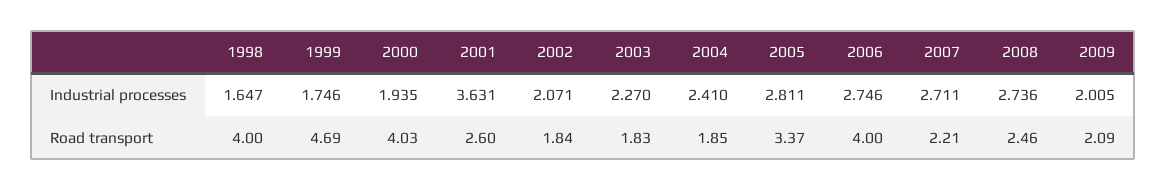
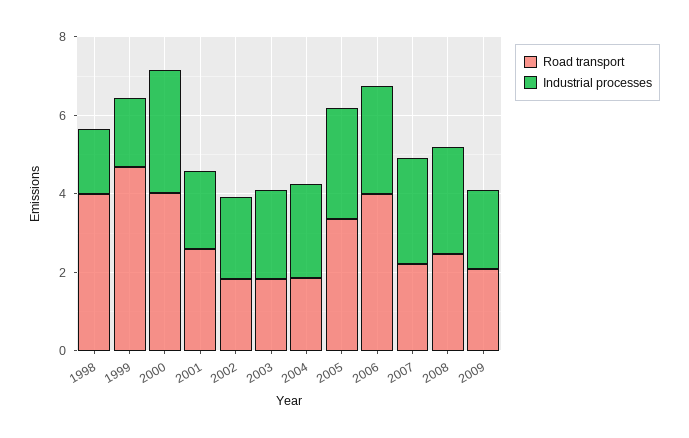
Industrial processes, 2000: 1.935 -> 3
Industrial processes, 2001: 3.631 -> 2

